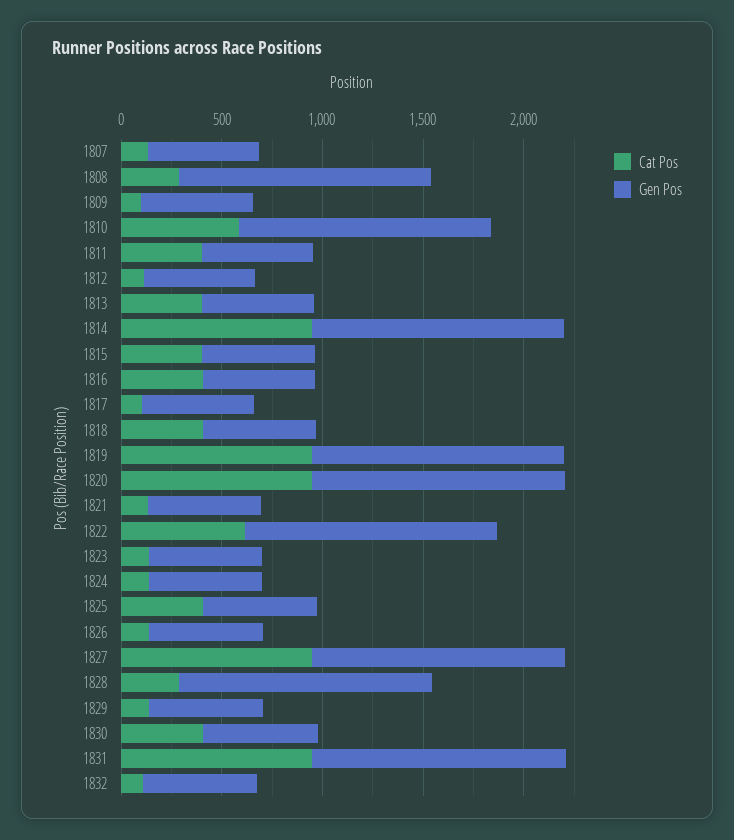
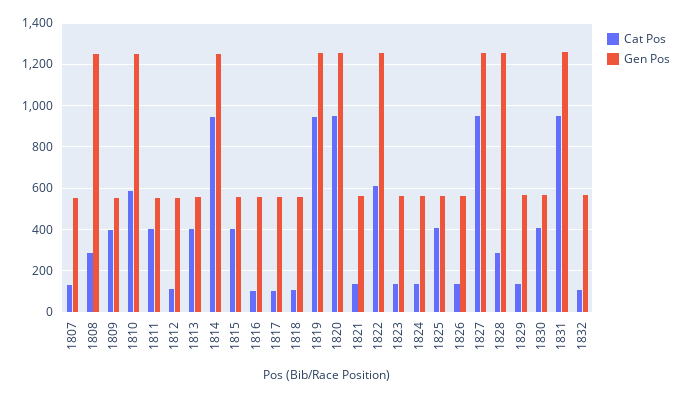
Cat Pos, 1809: 100 -> 400
Cat Pos, 1816: 400 -> 100
Cat Pos, 1818: 400 -> 100

